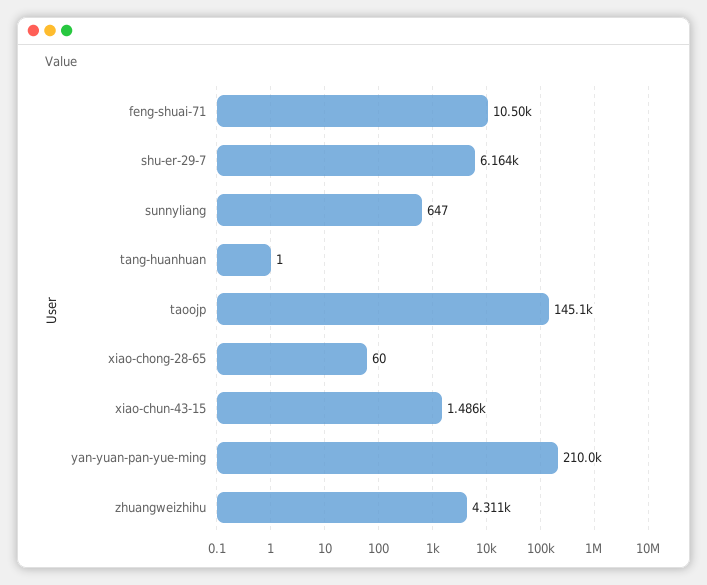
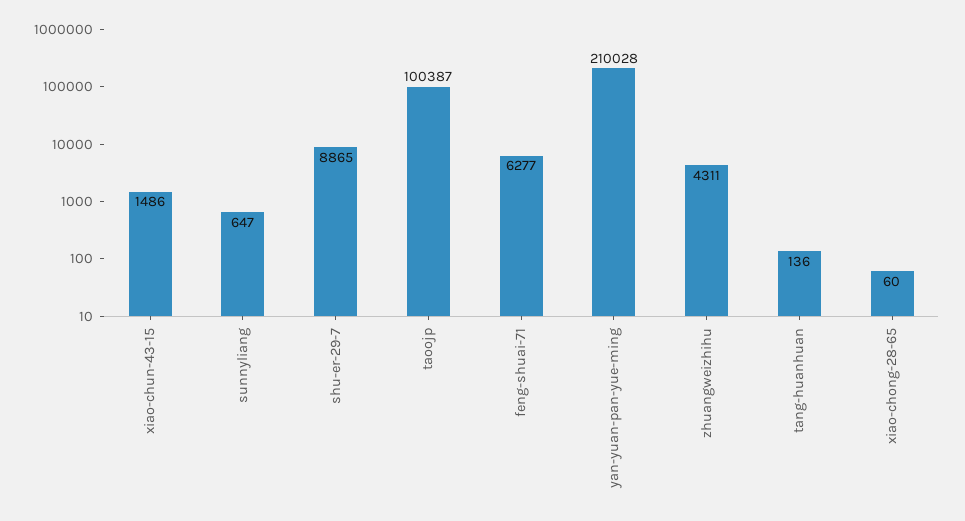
feng-shuai-71: 10500 -> 6277
shu-er-29-7: 6164 -> 8865
tang-huanhuan: 1 -> 136
taoojp: 145100 -> 100387

